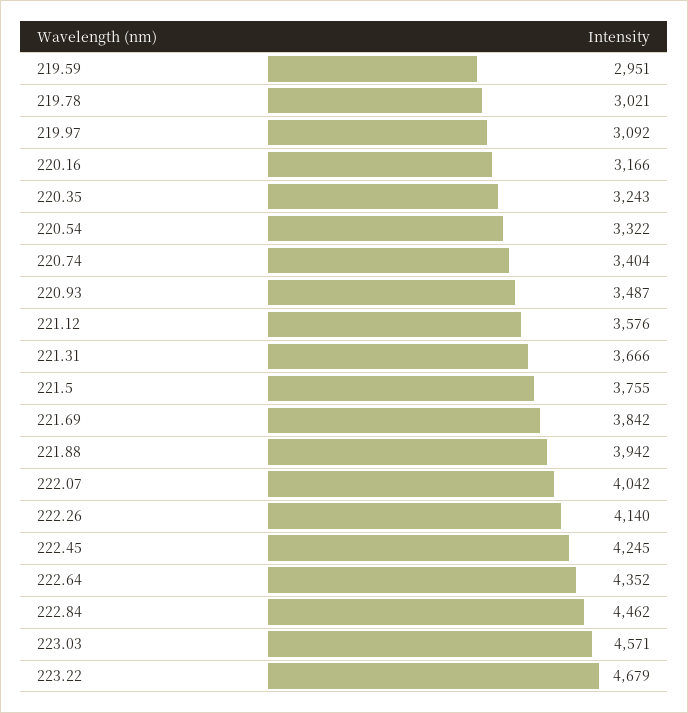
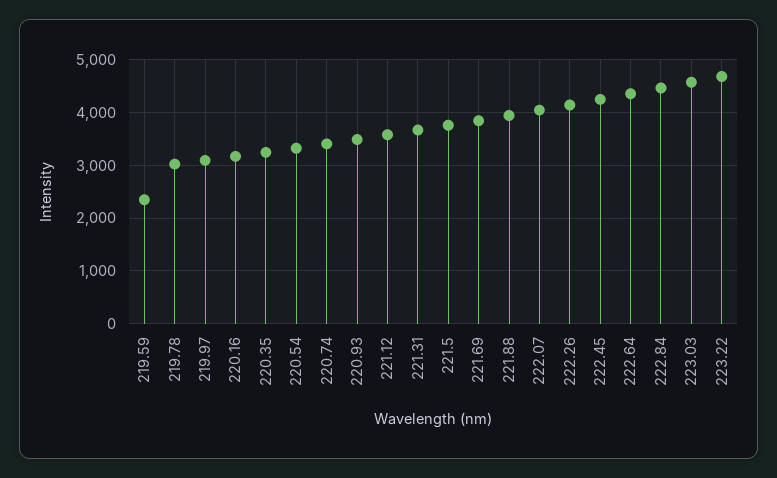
219.59: 2951 -> 2400

